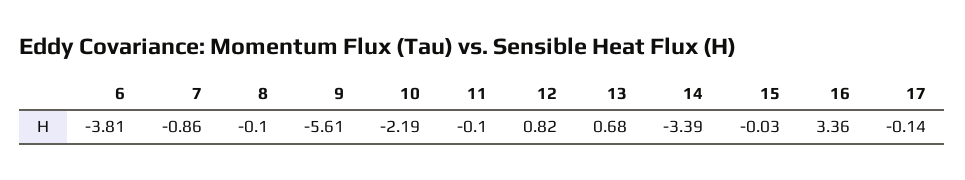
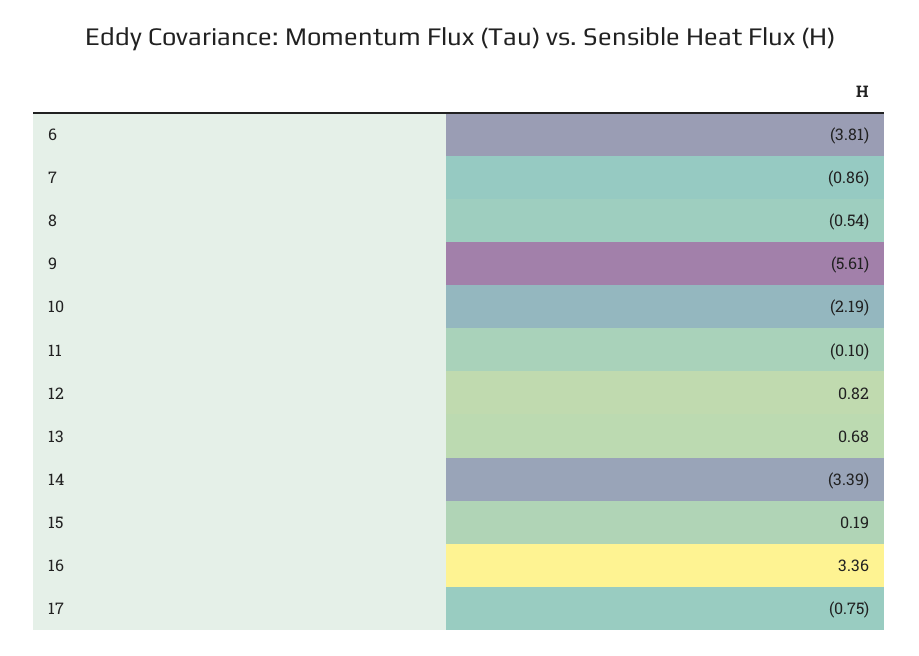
8: -0.1 -> -0.54
15: -0.03 -> 0.19
17: -0.14 -> -0.75

